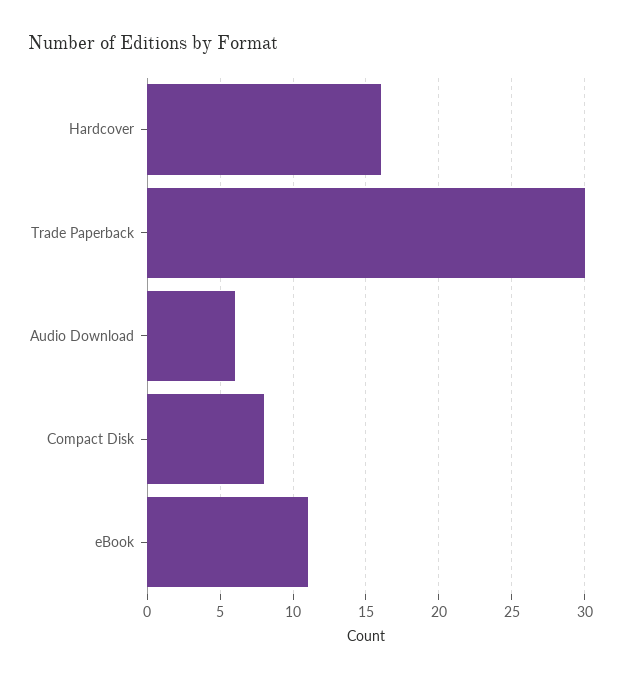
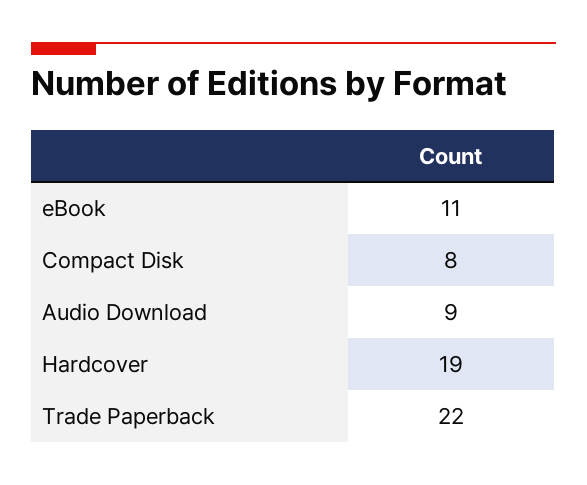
Hardcover: 16 -> 19
Trade Paperback: 30 -> 22
Audio Download: 6 -> 9

